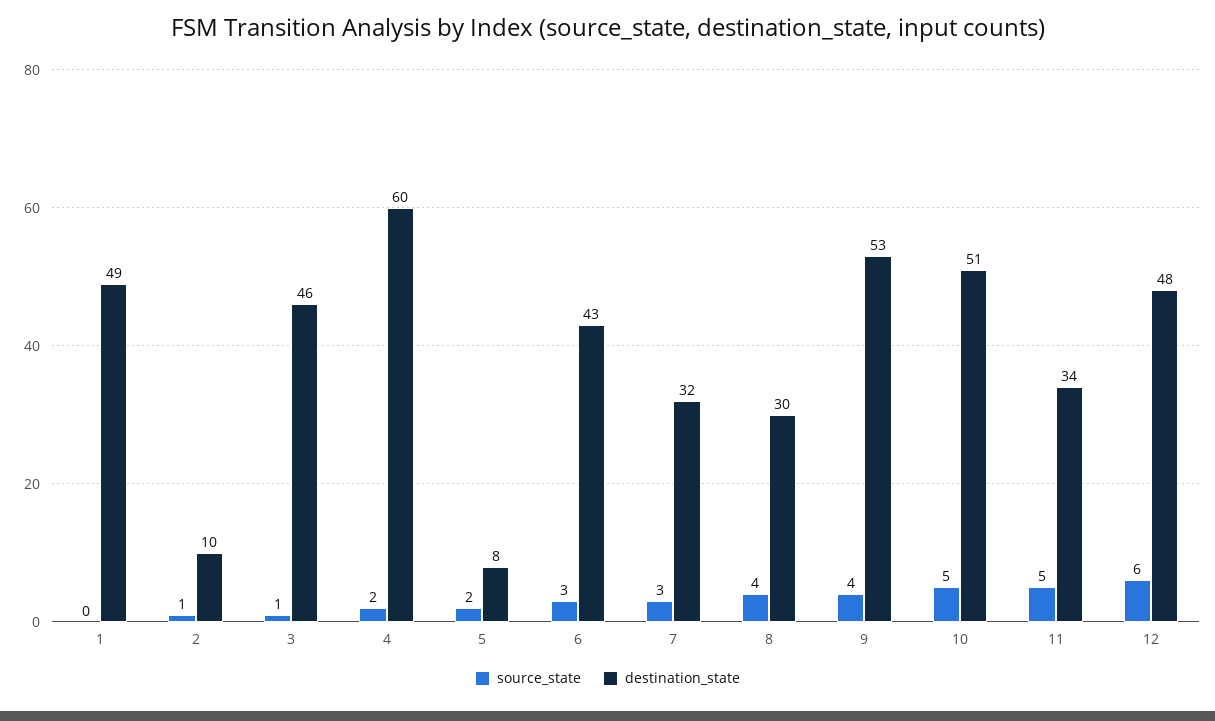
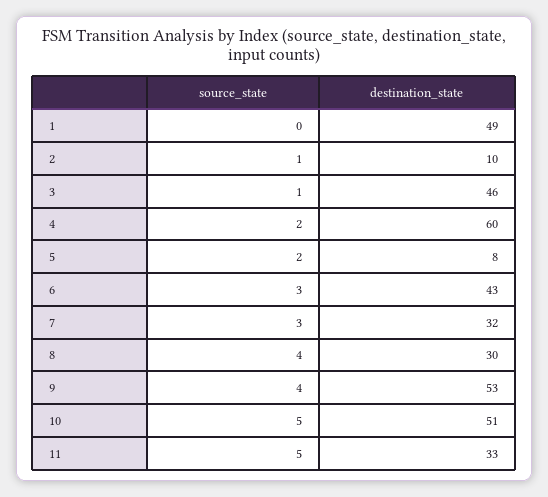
destination_state, 11: 34 -> 33
source_state, 12: 6 -> none
destination_state, 12: 48 -> none

